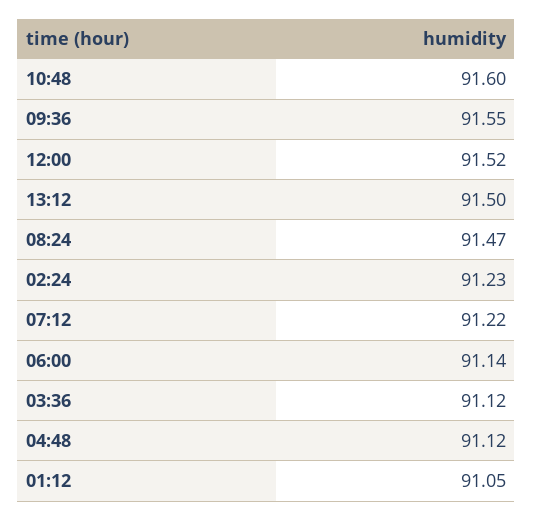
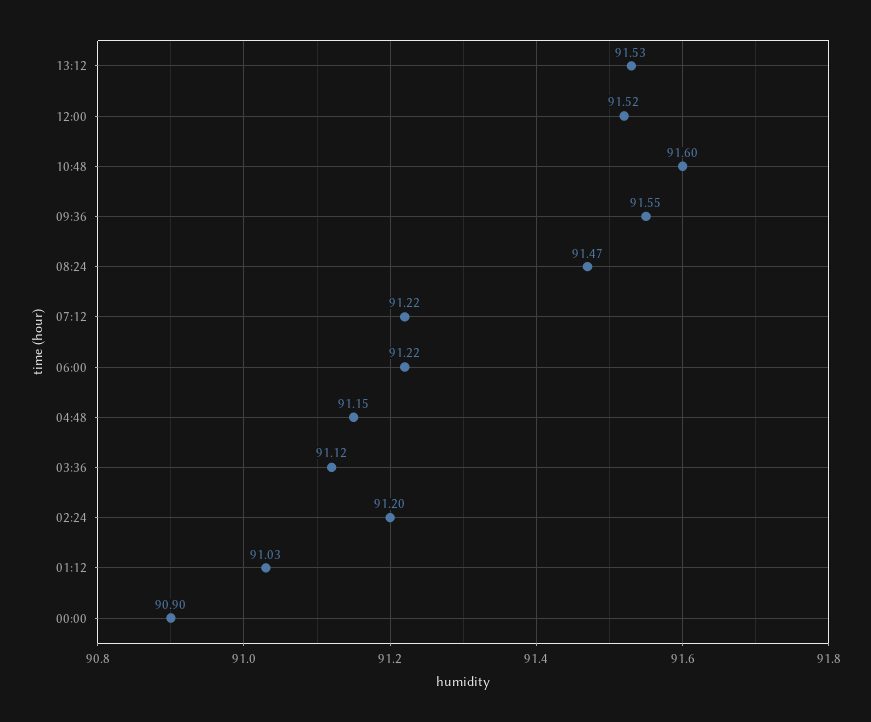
13:12: 91.5 -> 91.53
02:24: 91.23 -> 91.2
06:00: 91.14 -> 91.22
04:48: 91.12 -> 91.15
01:12: 91.05 -> 91.03
00:00: none -> 90.9

